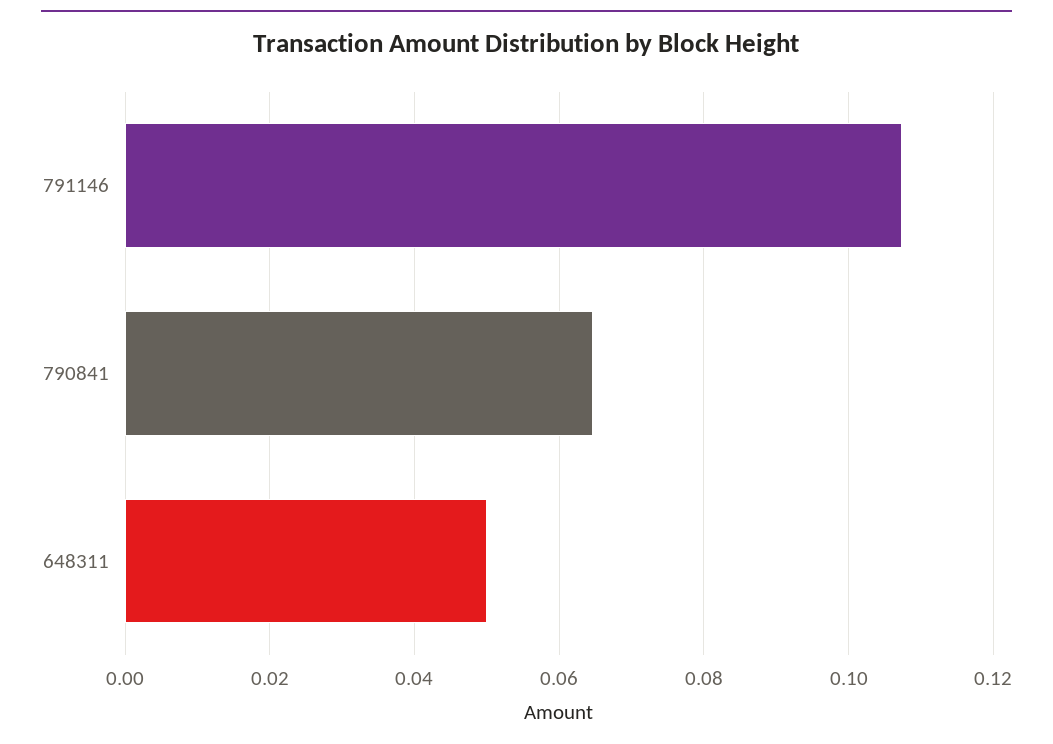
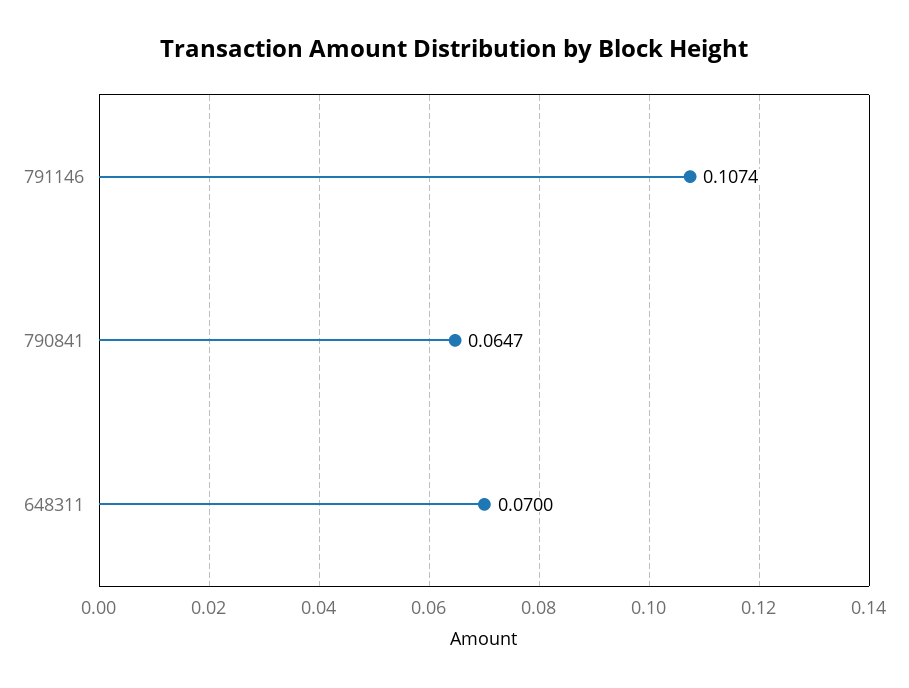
648311: 0.05 -> 0.07

